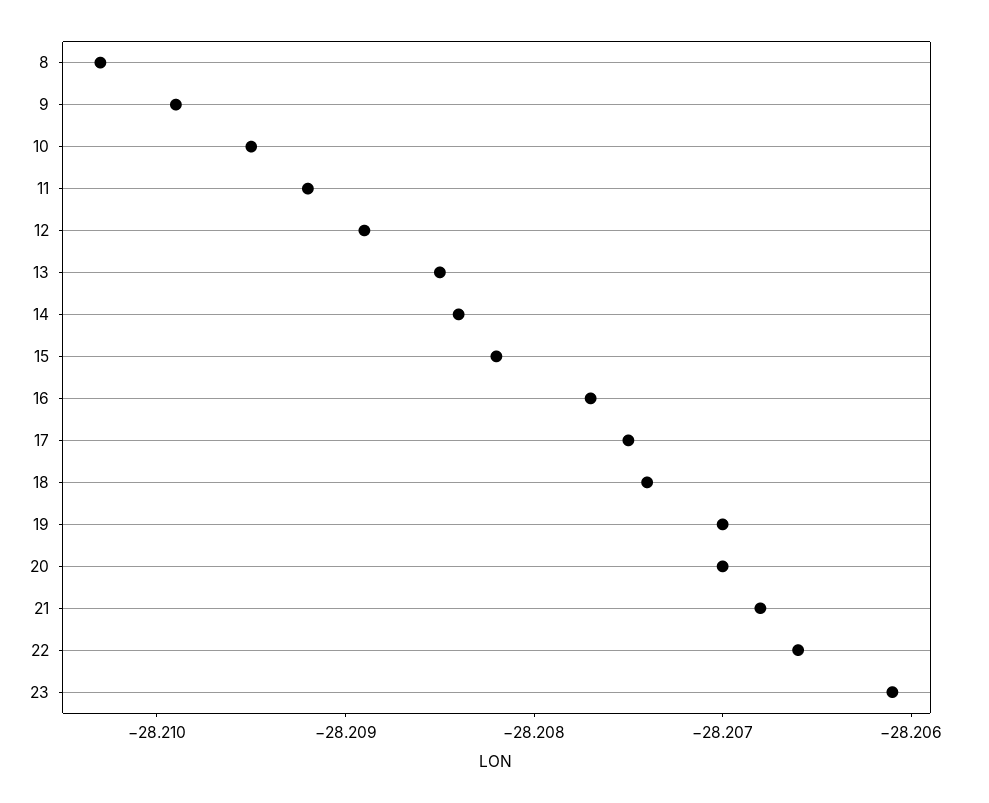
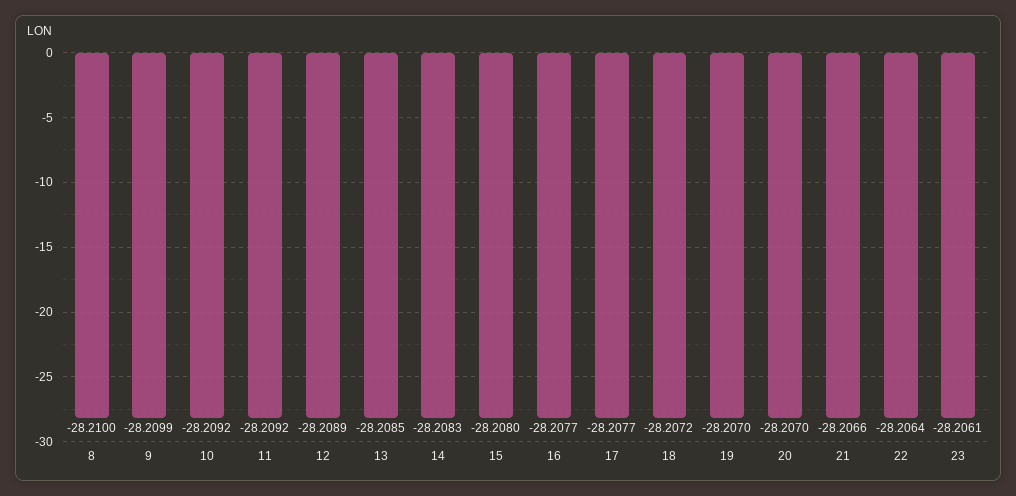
8: -28.2103 -> -28.21
10: -28.2095 -> -28.2092
14: -28.2084 -> -28.2083
15: -28.2082 -> -28.208
17: -28.2075 -> -28.2077
18: -28.2074 -> -28.2072
21: -28.2068 -> -28.2066
22: -28.2066 -> -28.2064

